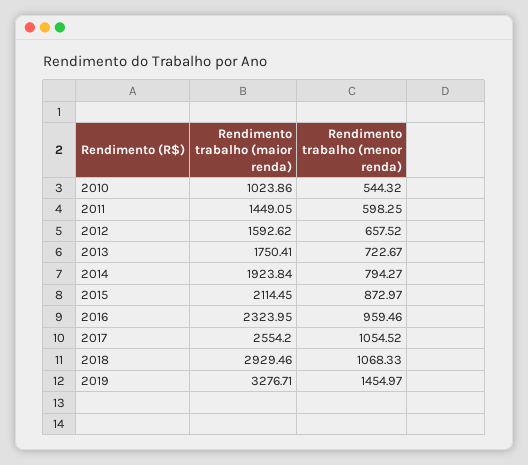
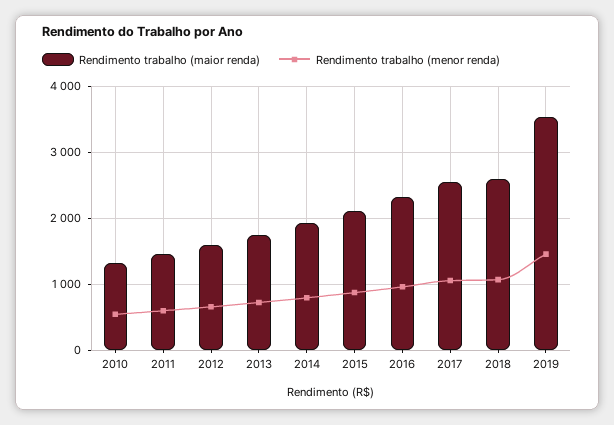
Rendimento trabalho (maior renda), 2010: 1023.86 -> 1300
Rendimento trabalho (maior renda), 2018: 2929.46 -> 2600
Rendimento trabalho (maior renda), 2019: 3276.71 -> 3500

